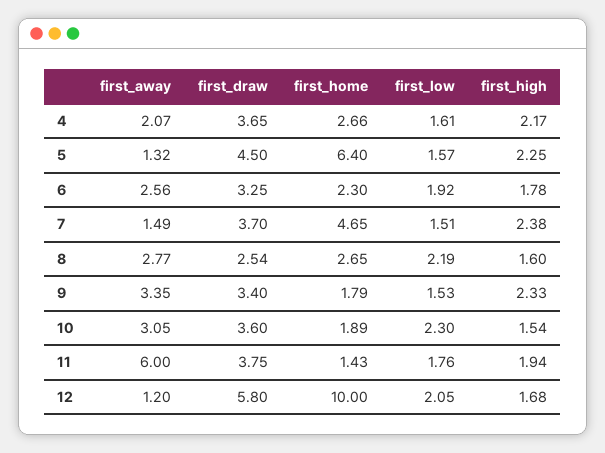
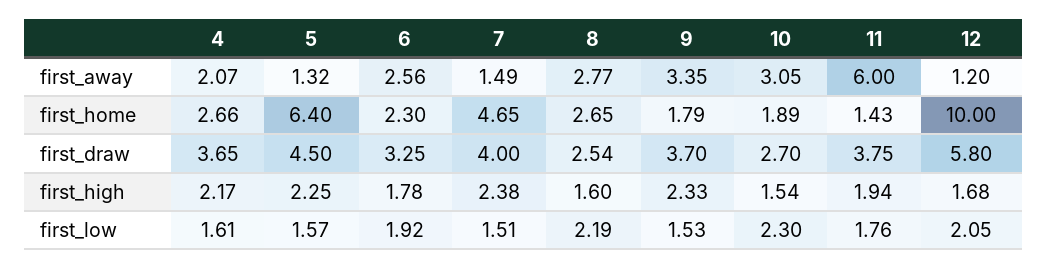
first_draw, 7: 3.7 -> 4
first_draw, 9: 3.4 -> 3.7
first_draw, 10: 3.6 -> 2.7

